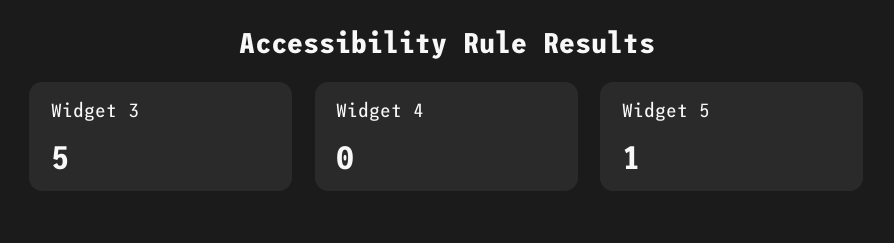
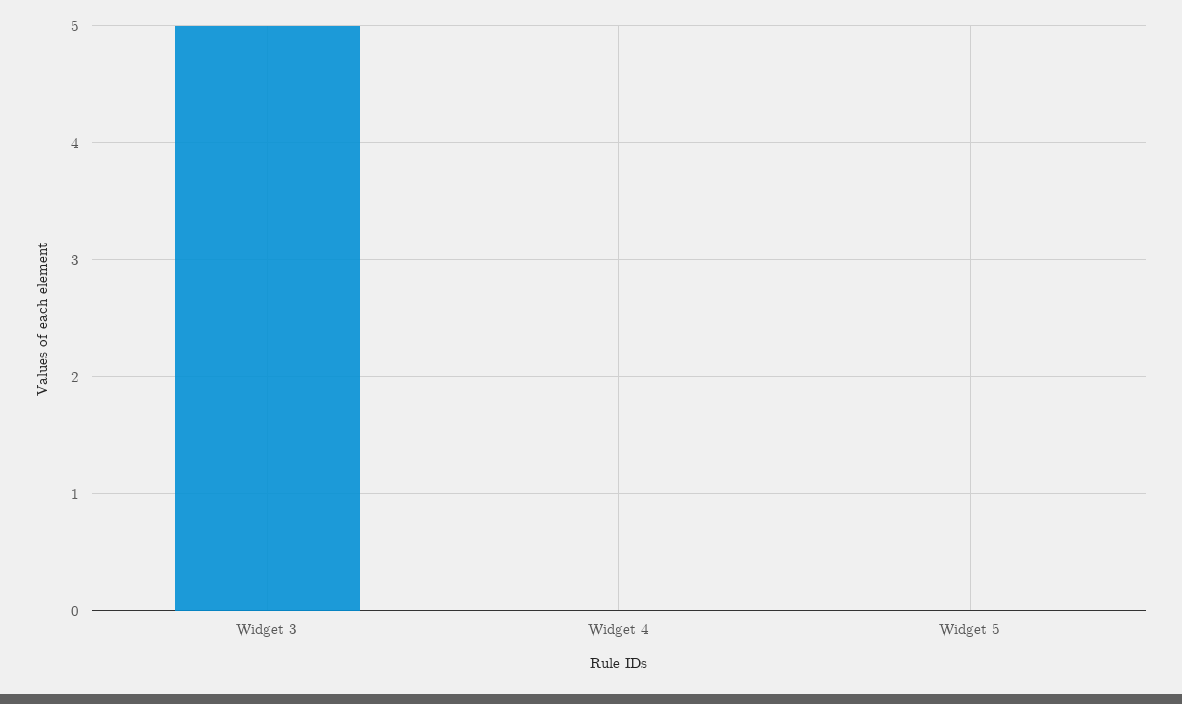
Widget 5: 1 -> 0

